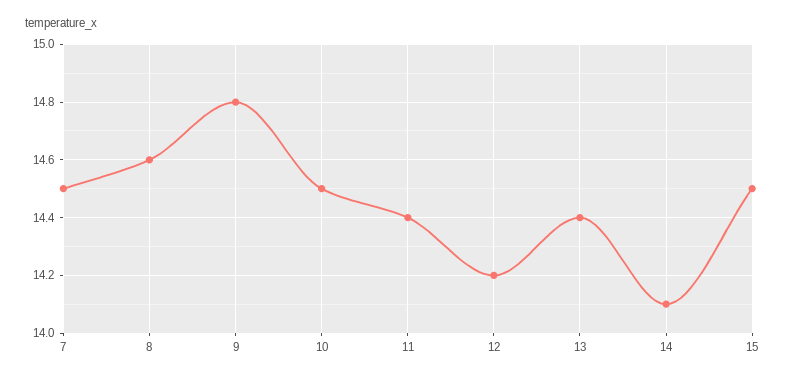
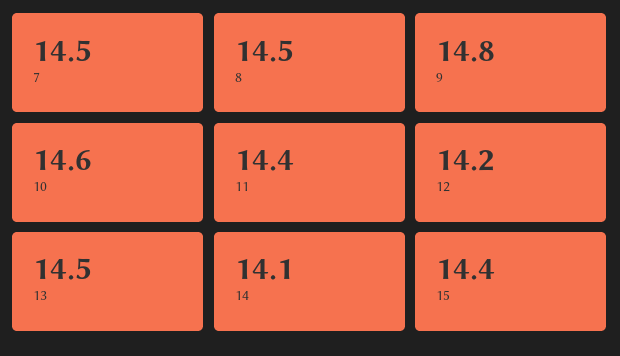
8: 14.6 -> 14.5
10: 14.5 -> 14.6
13: 14.4 -> 14.5
15: 14.5 -> 14.4

